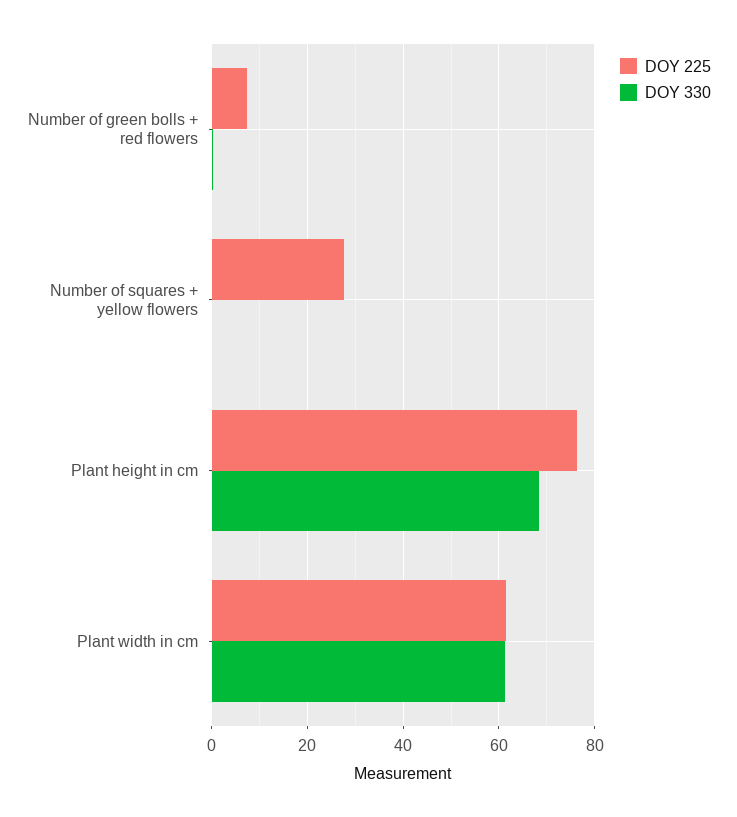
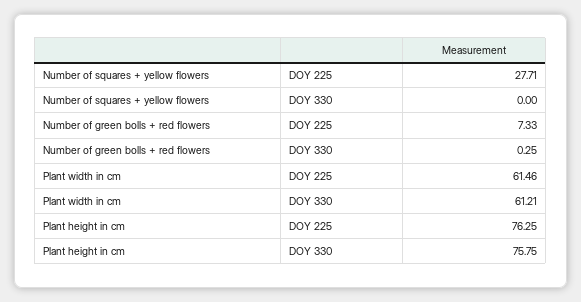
DOY 330, Plant height in cm: 68 -> 75.75

